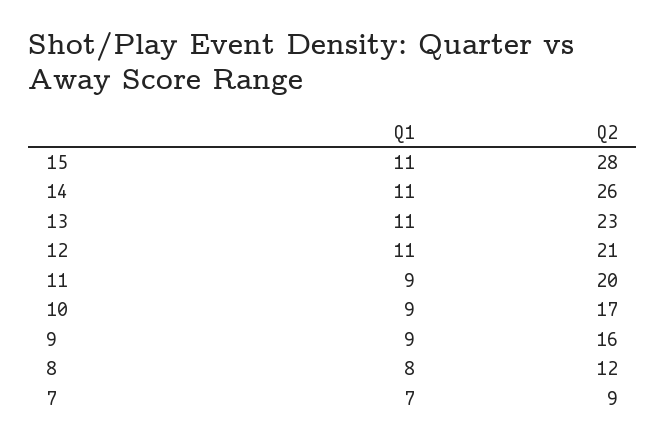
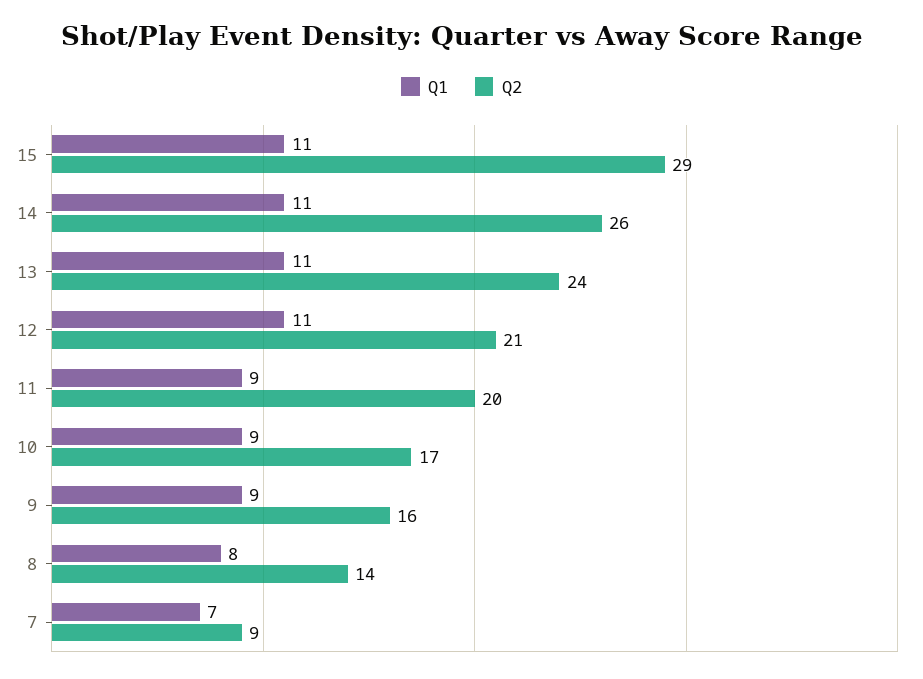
Q2, 15: 28 -> 29
Q2, 13: 23 -> 24
Q2, 8: 12 -> 14

